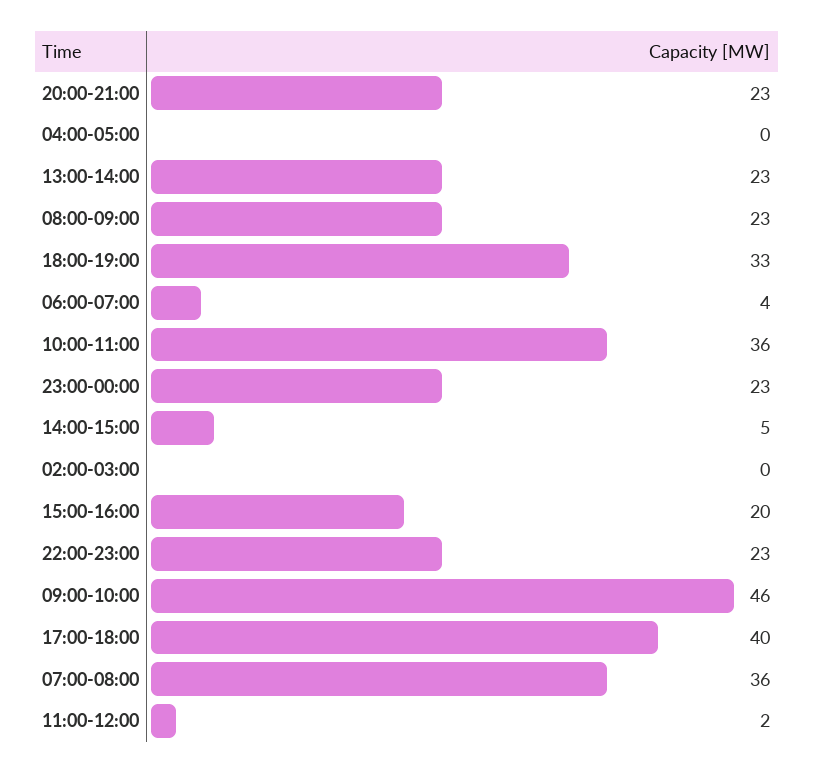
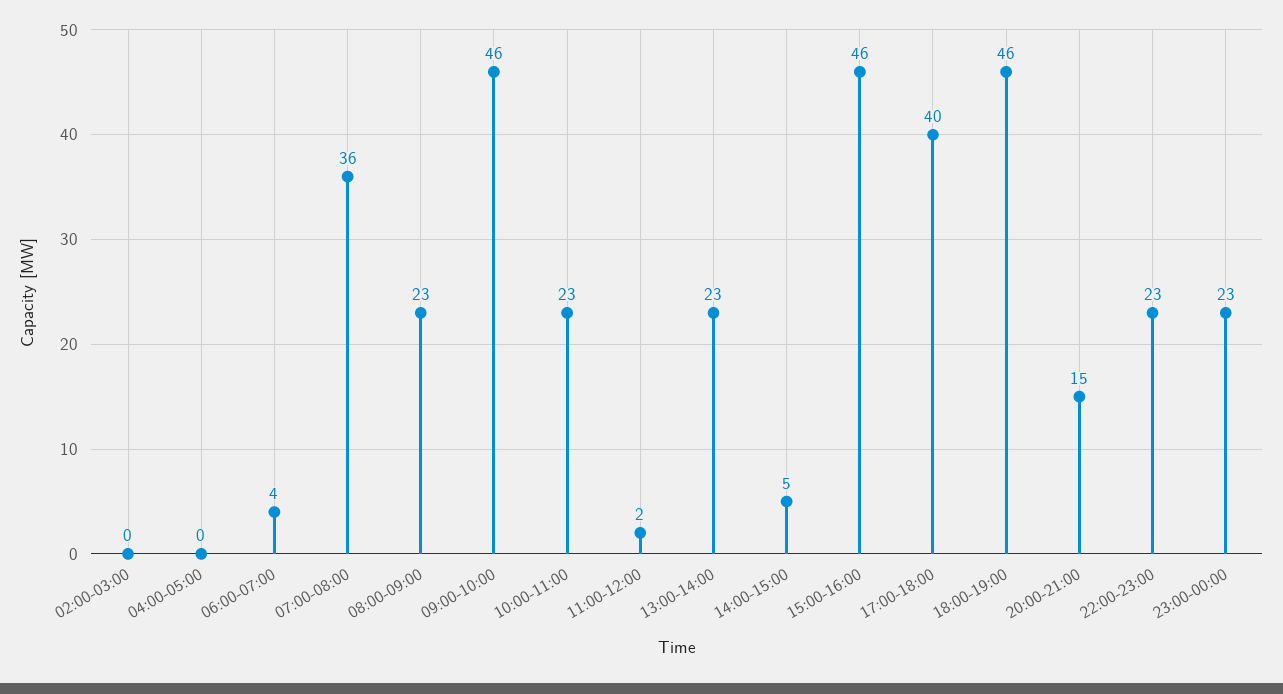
20:00-21:00: 23 -> 15
18:00-19:00: 33 -> 46
10:00-11:00: 36 -> 23
15:00-16:00: 20 -> 46

